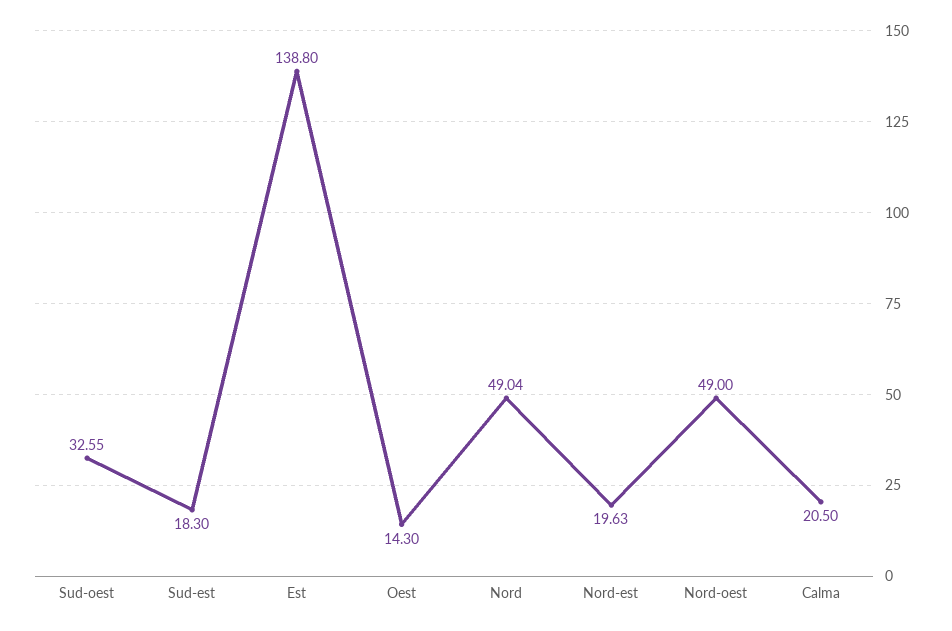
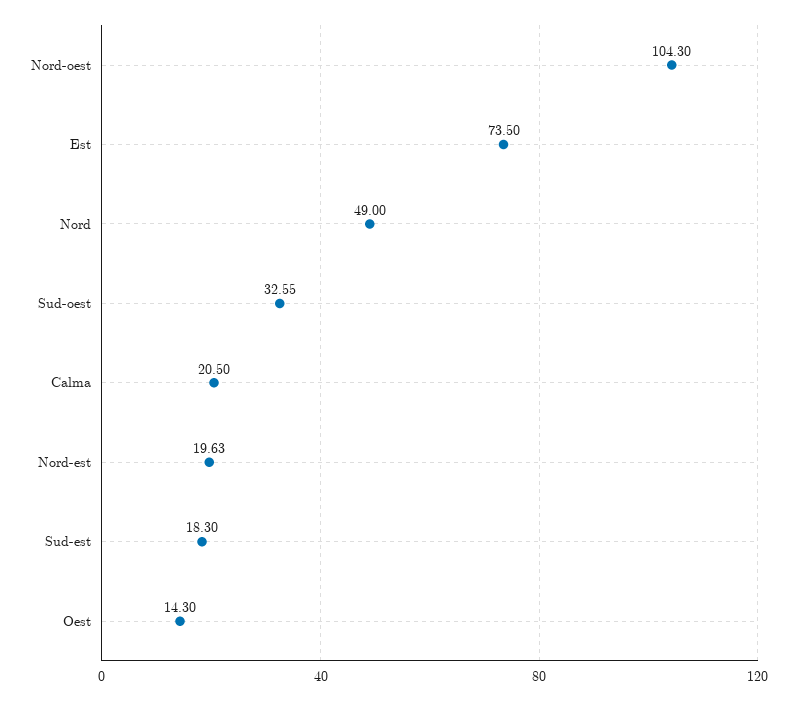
Est: 138.8 -> 73.5
Nord: 49.04 -> 49
Nord-oest: 49 -> 104.3

